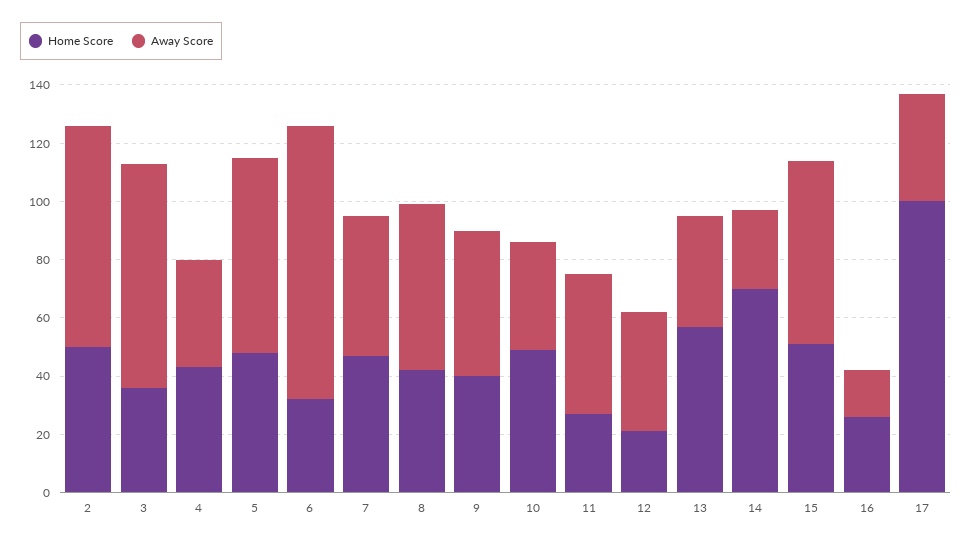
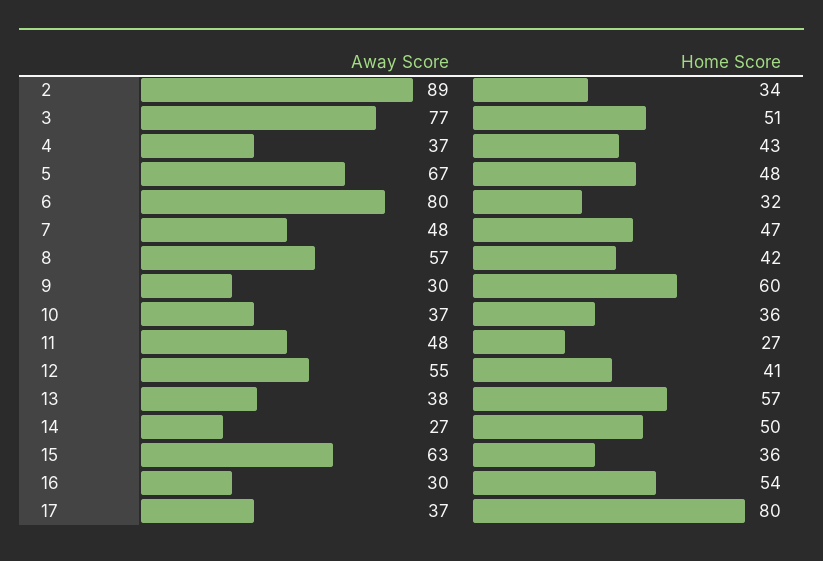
Home Score, 2: 50 -> 34
Away Score, 2: 75 -> 89
Home Score, 3: 35 -> 51
Away Score, 6: 95 -> 80
Home Score, 9: 40 -> 60
Away Score, 9: 50 -> 30
Home Score, 10: 50 -> 36
Home Score, 12: 20 -> 41
Away Score, 12: 40 -> 55
Home Score, 14: 70 -> 50
Home Score, 15: 50 -> 36
Home Score, 16: 25 -> 54
Away Score, 16: 15 -> 30
Home Score, 17: 100 -> 80

